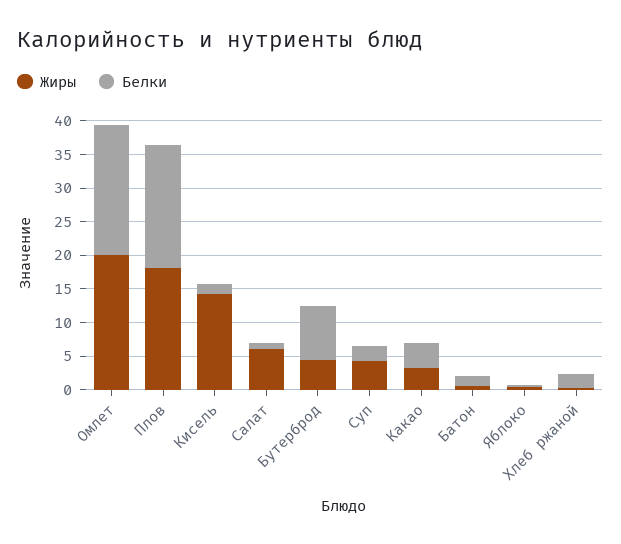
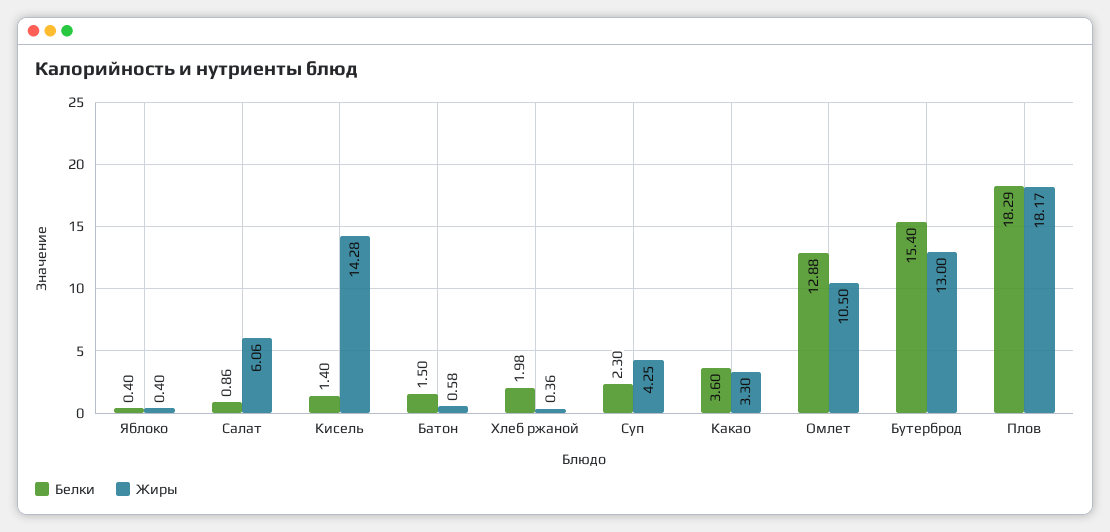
Жиры, Омлет: 20 -> 10.5
Белки, Омлет: 20 -> 12.88
Жиры, Бутерброд: 5 -> 13
Белки, Бутерброд: 7.5 -> 15.4

